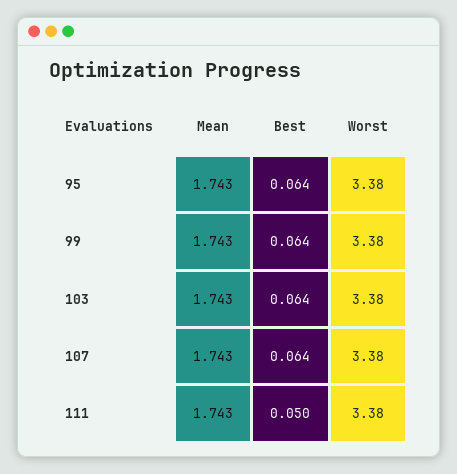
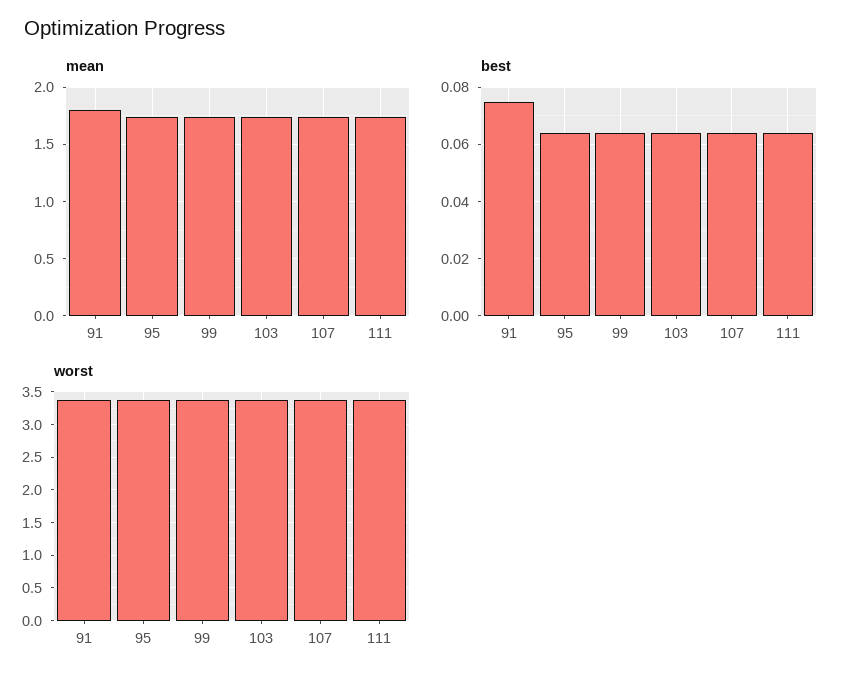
Best, 111: 0.05 -> 0.065
Mean, 91: none -> 1.8
Best, 91: none -> 0.075
Worst, 91: none -> 3.4

